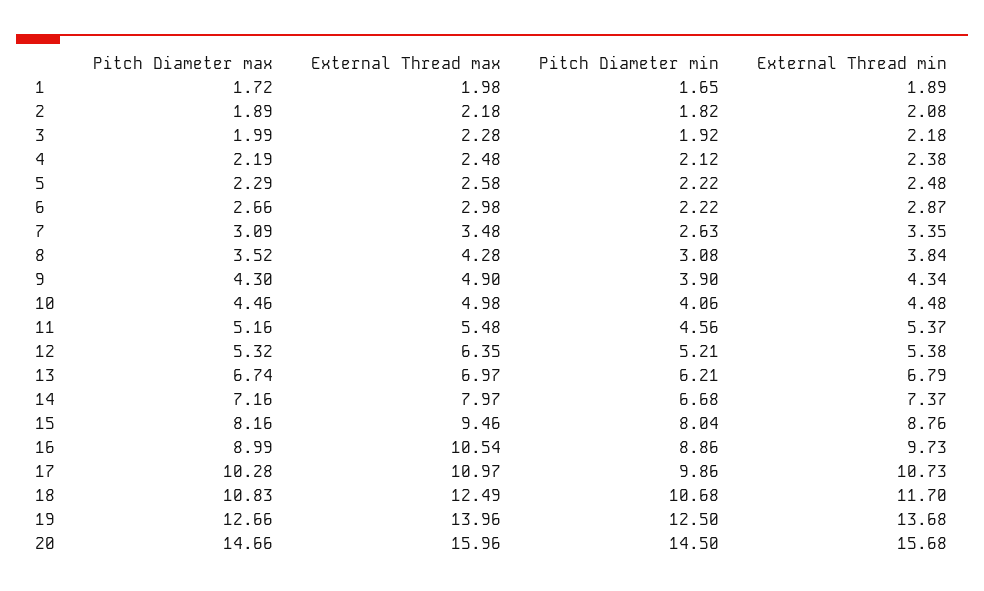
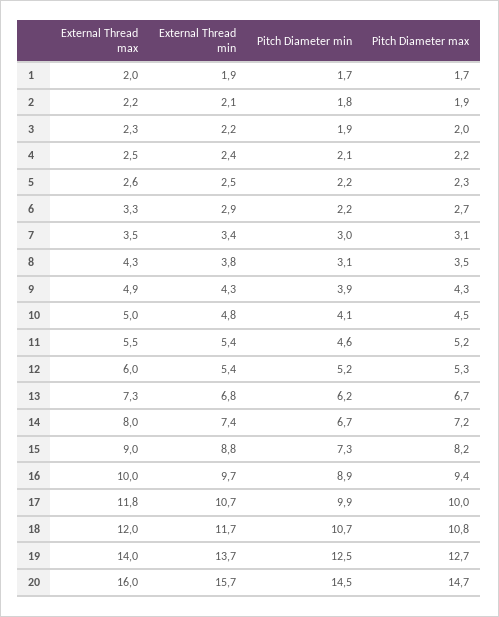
External Thread max, 6: 2.98 -> 3.3
Pitch Diameter min, 7: 2.63 -> 3
External Thread min, 10: 4.48 -> 4.8
External Thread max, 12: 6.35 -> 6
External Thread max, 13: 6.97 -> 7.3
External Thread max, 15: 9.46 -> 9
Pitch Diameter min, 15: 8.04 -> 7.3
Pitch Diameter max, 16: 8.99 -> 9.4
External Thread max, 16: 10.54 -> 10
Pitch Diameter max, 17: 10.28 -> 10
External Thread max, 17: 10.97 -> 11.8
External Thread max, 18: 12.49 -> 12

